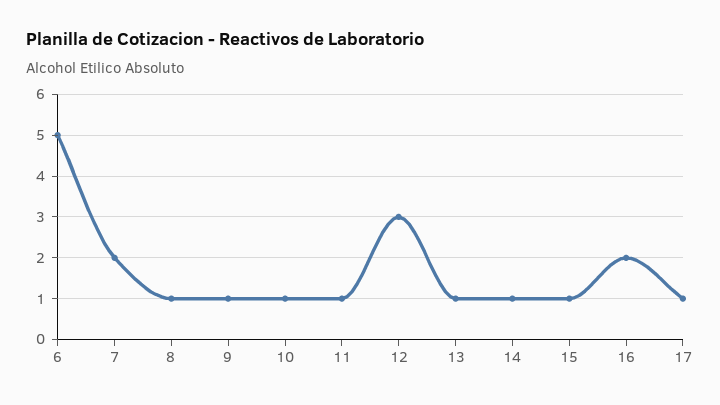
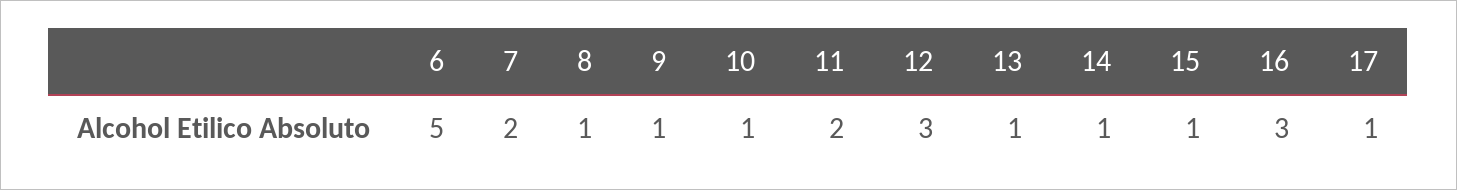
11: 1 -> 2
16: 2 -> 3

